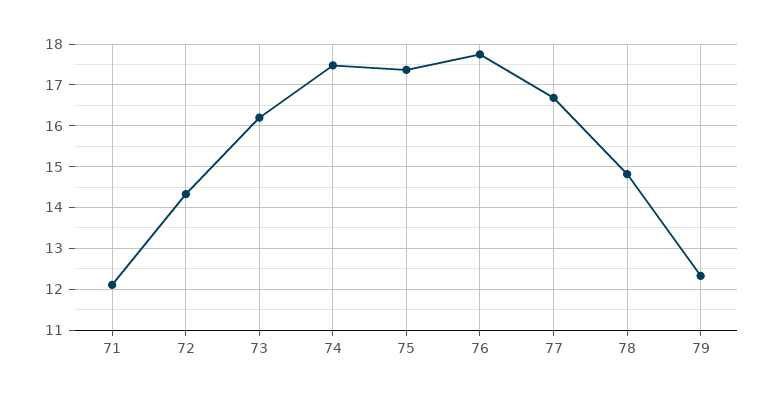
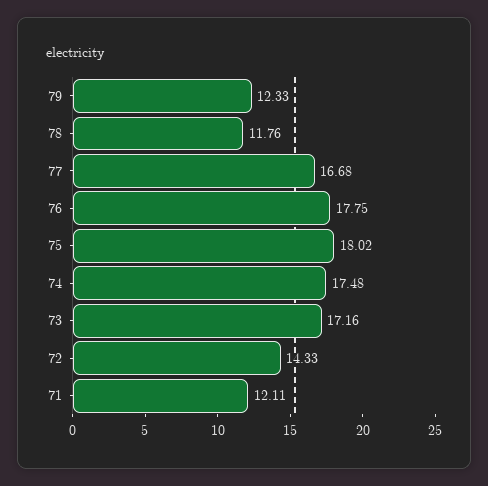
73: 16.2 -> 17.16
75: 17.4 -> 18.02
78: 14.8 -> 11.76

